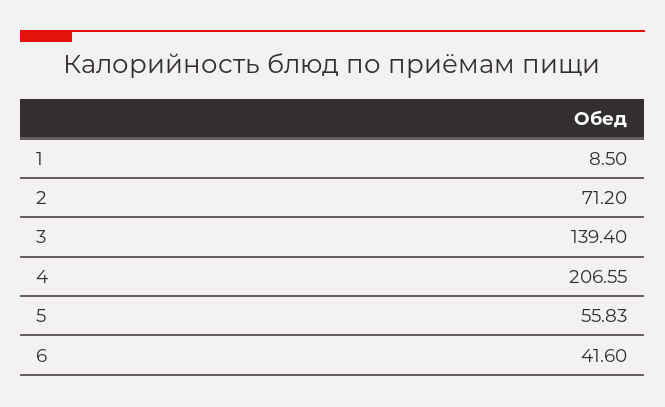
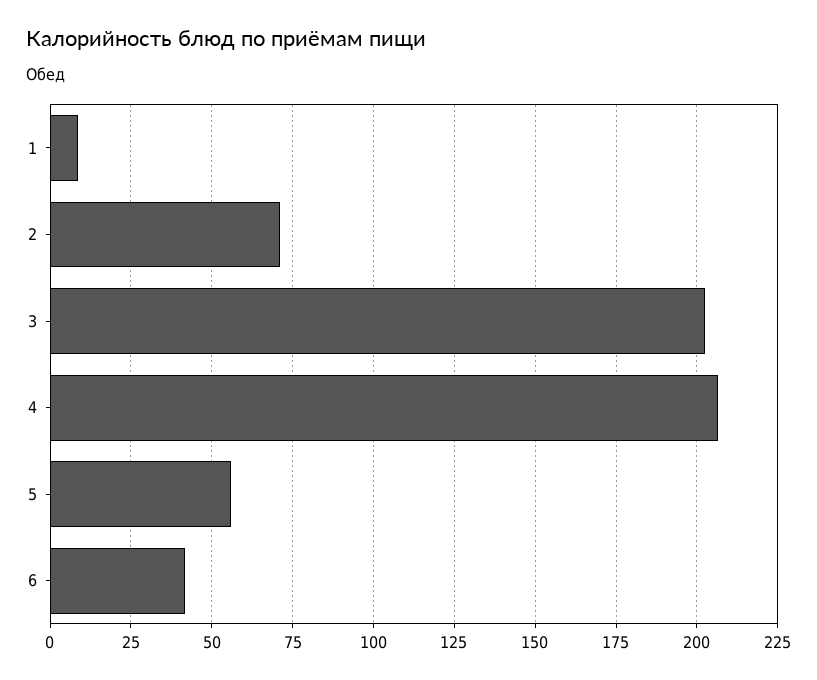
3: 139.4 -> 202.5

